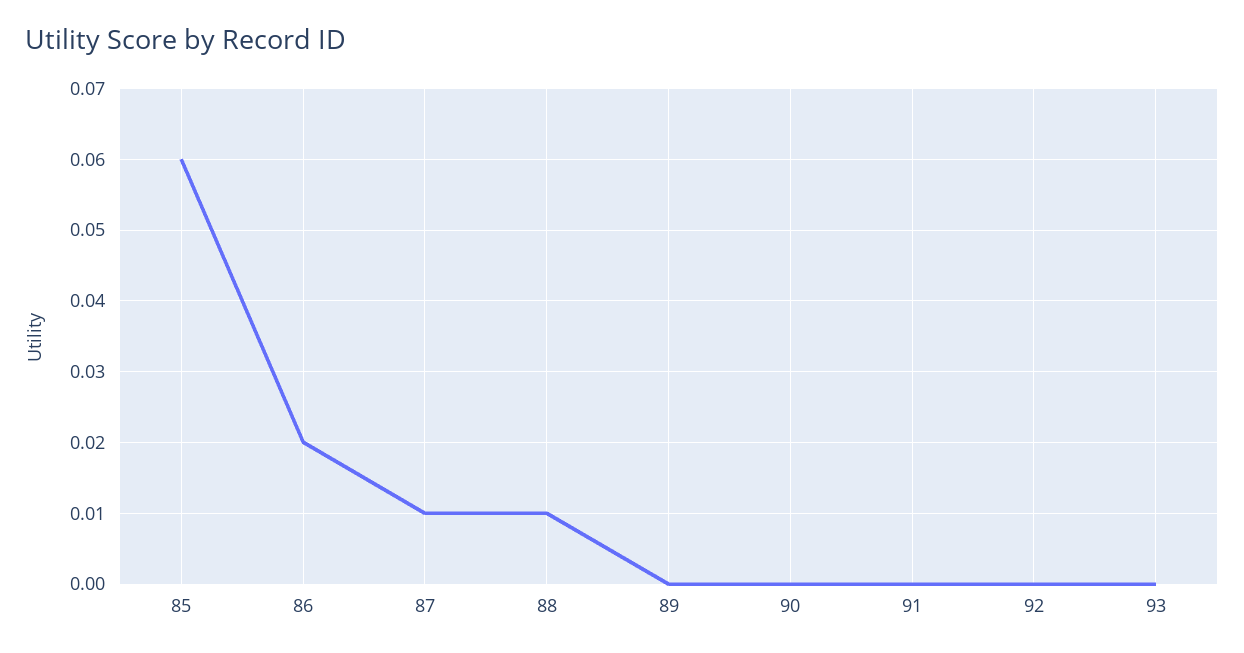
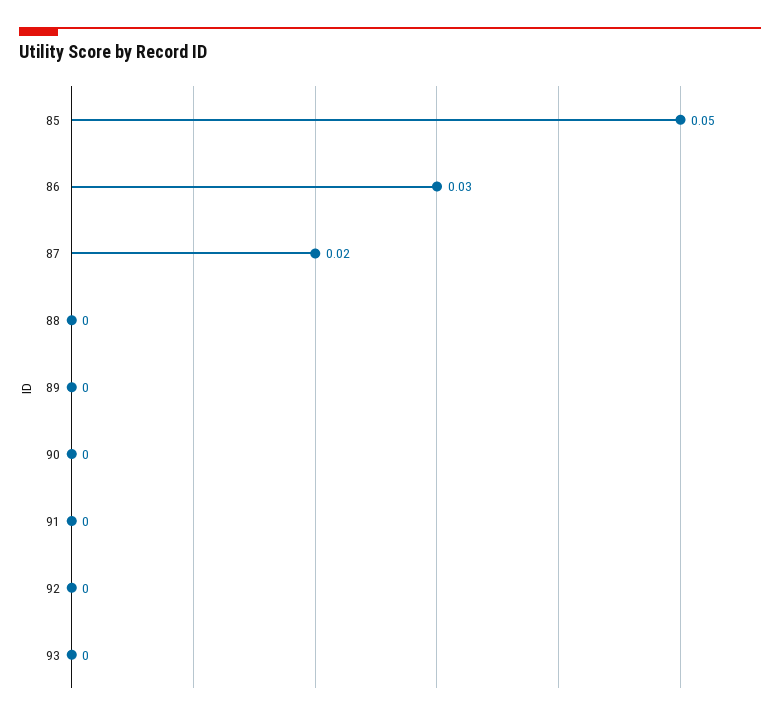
85: 0.06 -> 0.05
86: 0.02 -> 0.03
87: 0.01 -> 0.02
88: 0.01 -> 0

